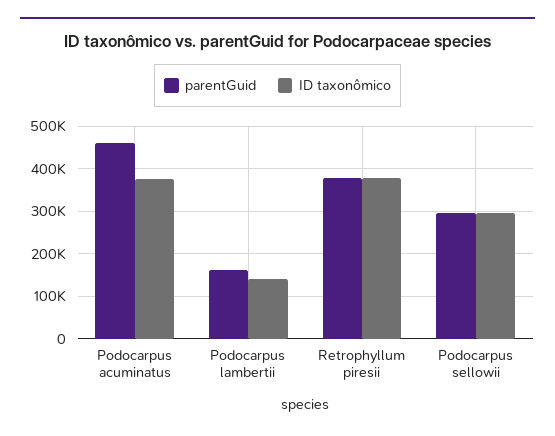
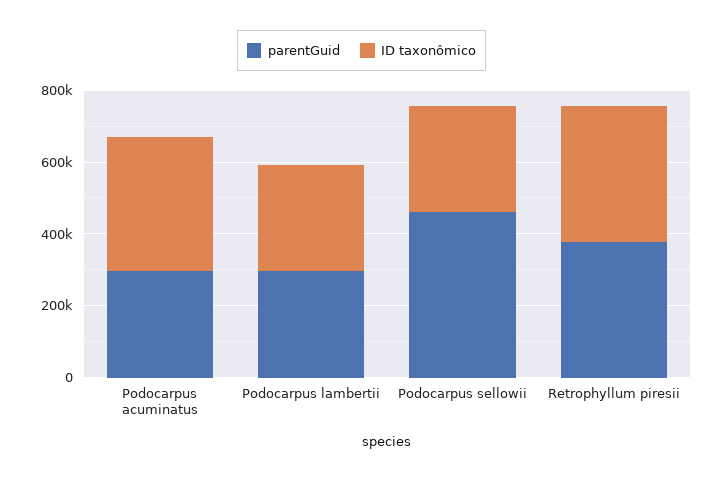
parentGuid, Podocarpus acuminatus: 460000 -> 300000
parentGuid, Podocarpus lambertii: 160000 -> 300000
ID taxonômico, Podocarpus lambertii: 140000 -> 300000
parentGuid, Podocarpus sellowii: 300000 -> 450000

